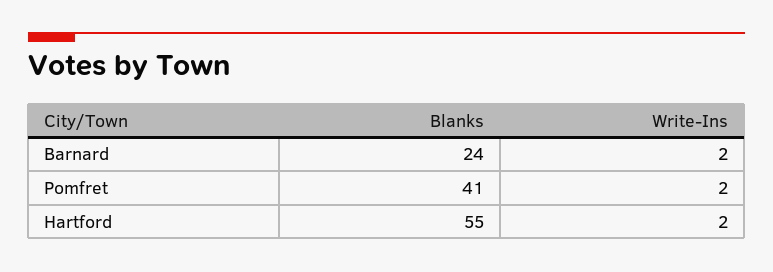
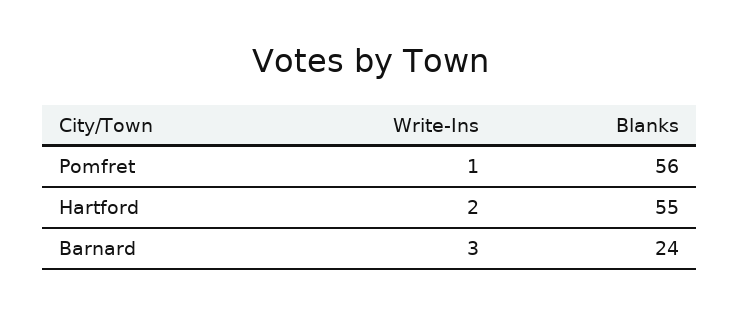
Write-Ins, Barnard: 2 -> 3
Blanks, Pomfret: 41 -> 56
Write-Ins, Pomfret: 2 -> 1

